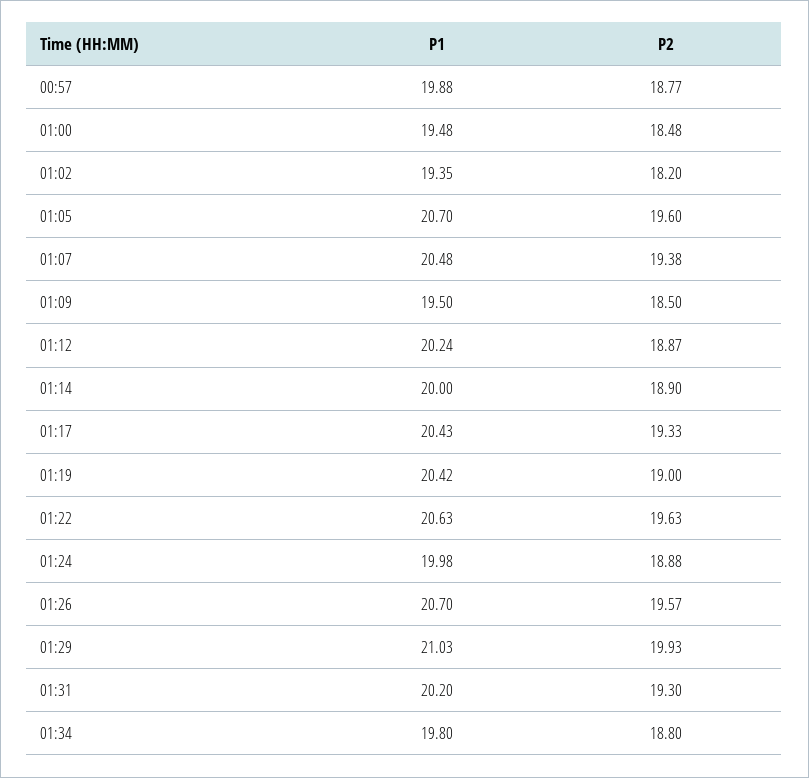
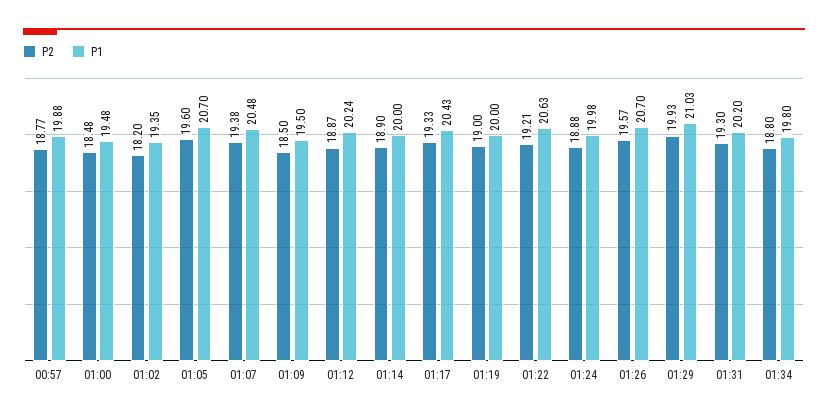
P1, 01:19: 20.42 -> 20
P2, 01:22: 19.63 -> 19.21

